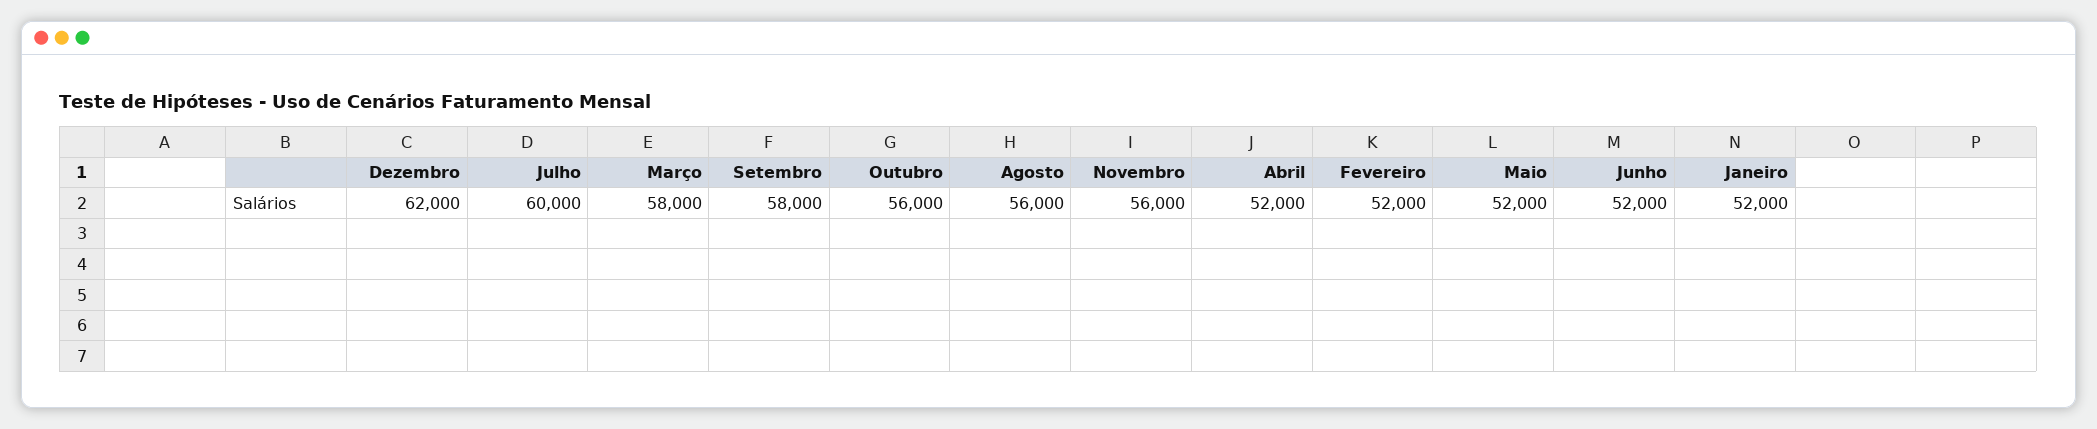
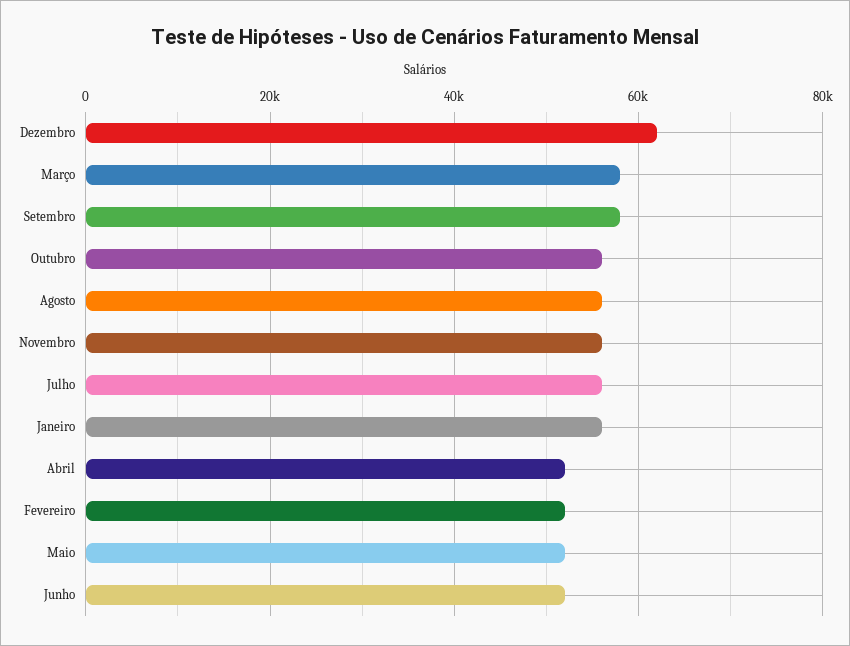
Julho: 60000 -> 56000
Janeiro: 52000 -> 56000

